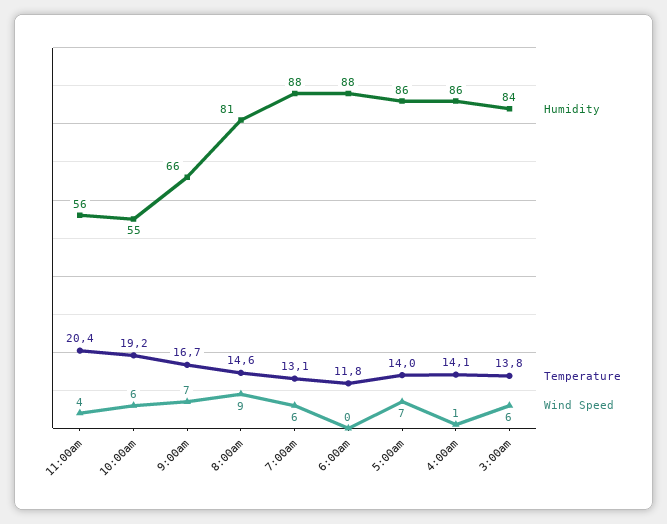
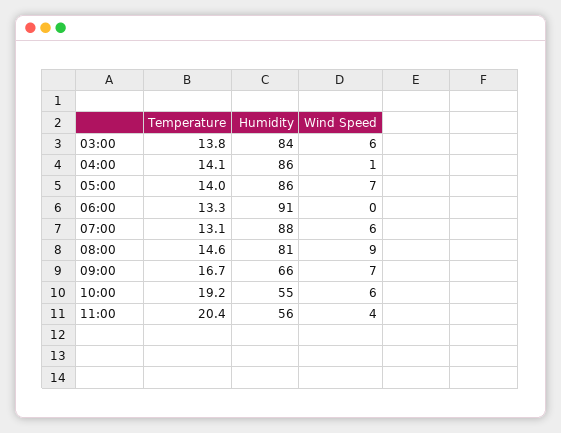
Humidity, 6:00am: 88 -> 91
Temperature, 6:00am: 11.8 -> 13.3

